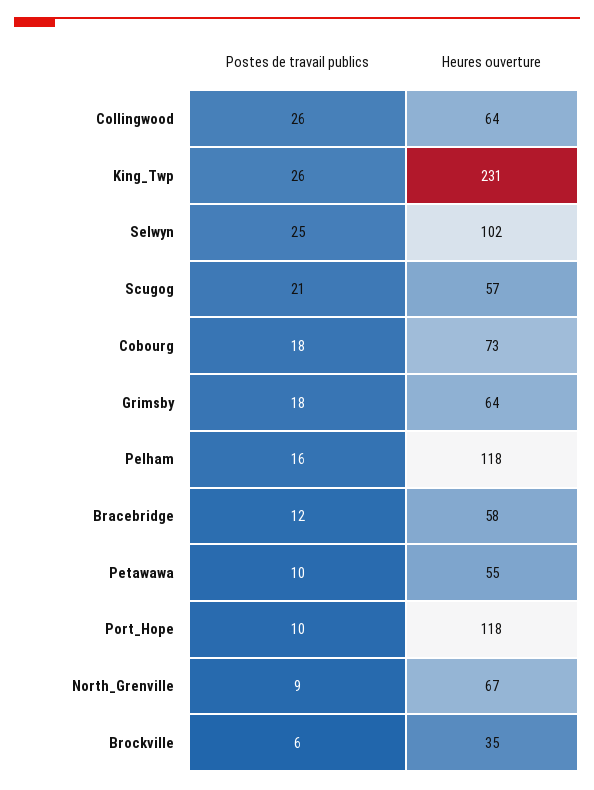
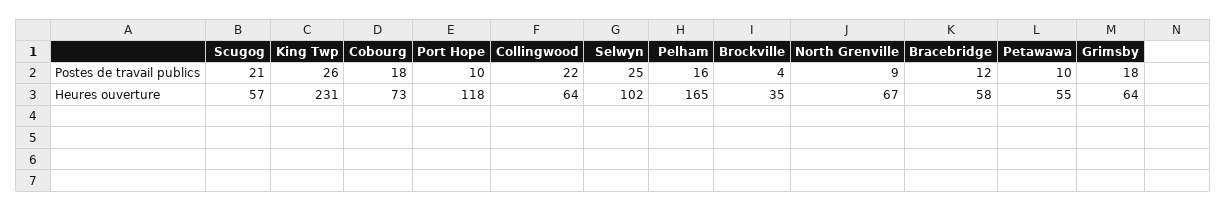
Postes de travail publics, Collingwood: 26 -> 22
Heures ouverture, Pelham: 118 -> 165
Postes de travail publics, Brockville: 6 -> 4

